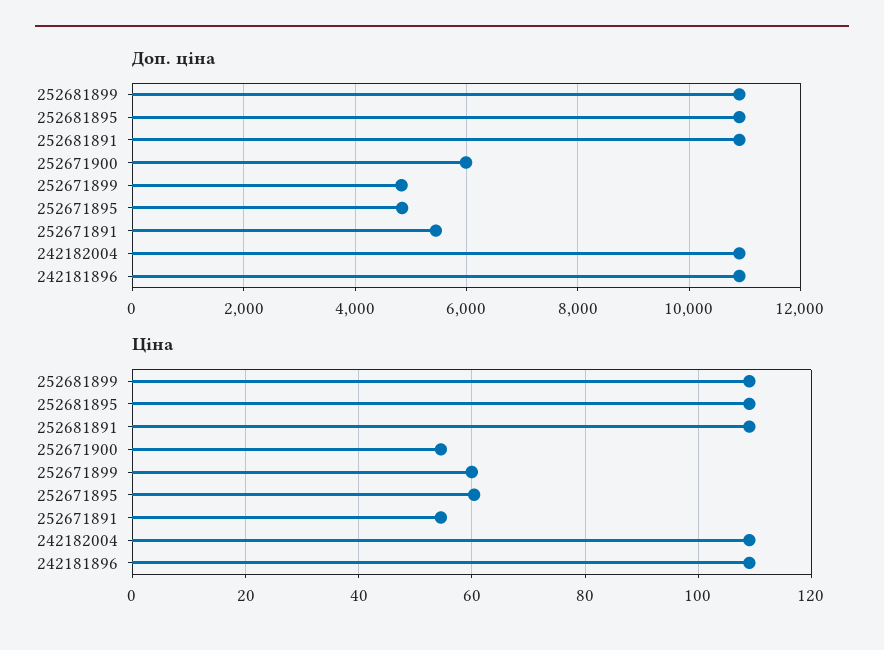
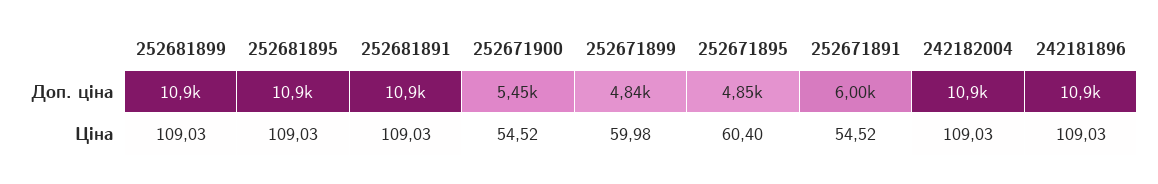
Доп. ціна, 252671900: 6000 -> 5450
Доп. ціна, 252671891: 5400 -> 6000

